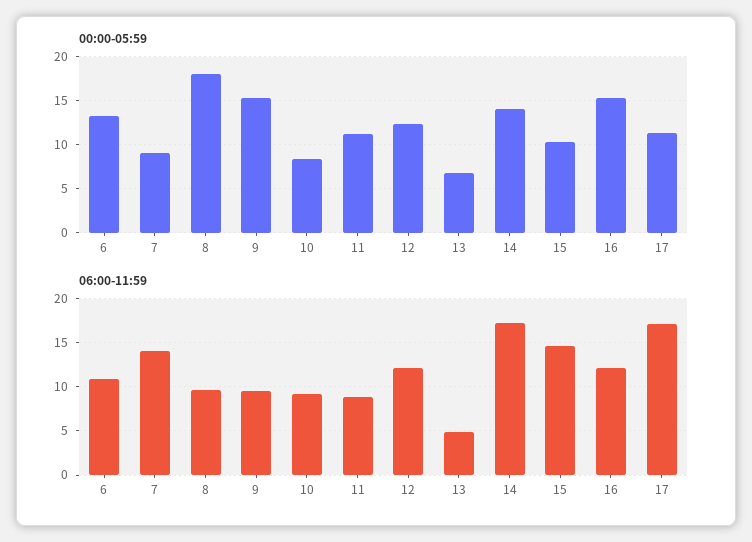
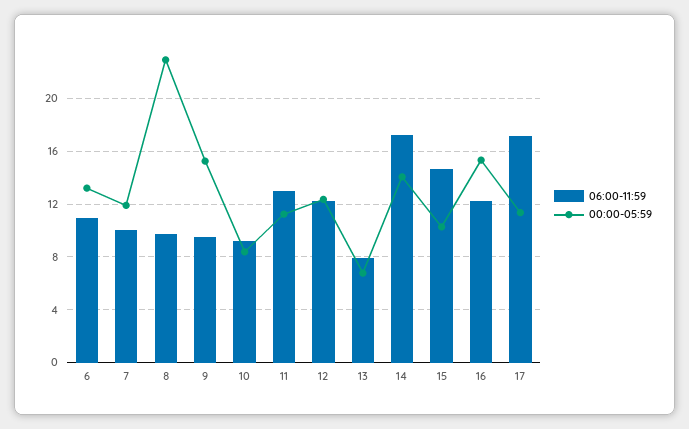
00:00-05:59, 7: 9 -> 12
00:00-05:59, 8: 18 -> 23
06:00-11:59, 7: 14 -> 10
06:00-11:59, 11: 9 -> 13
06:00-11:59, 13: 5 -> 8

